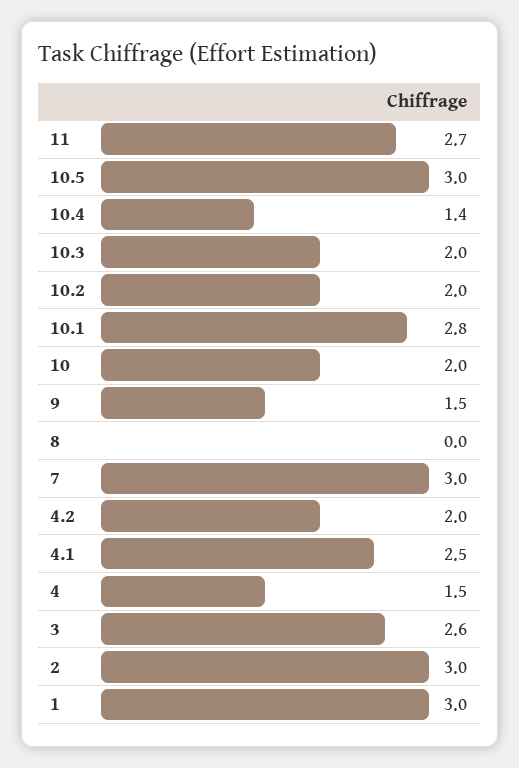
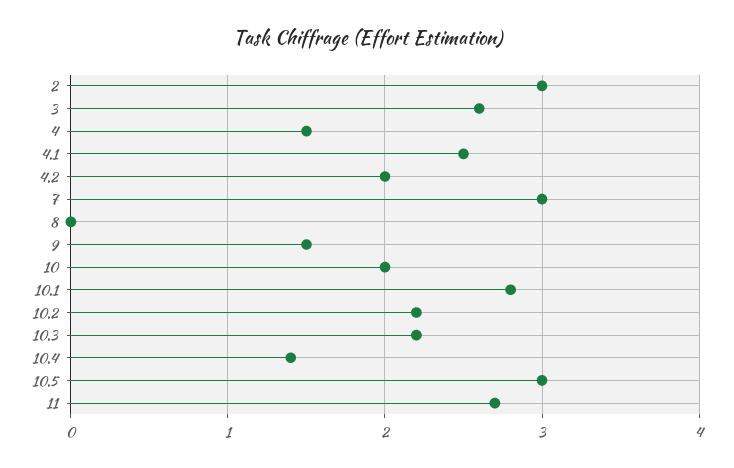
10.3: 2 -> 2.2
10.2: 2 -> 2.2
1: 3 -> none

